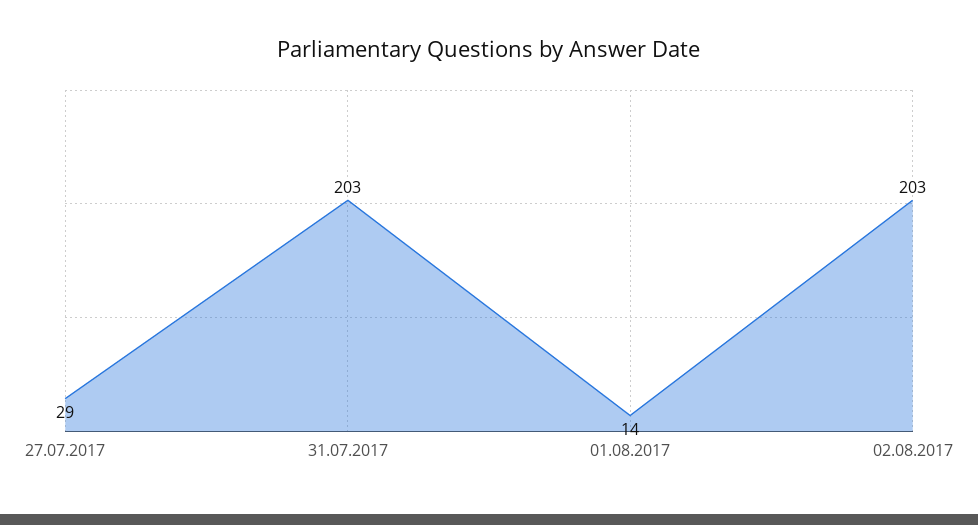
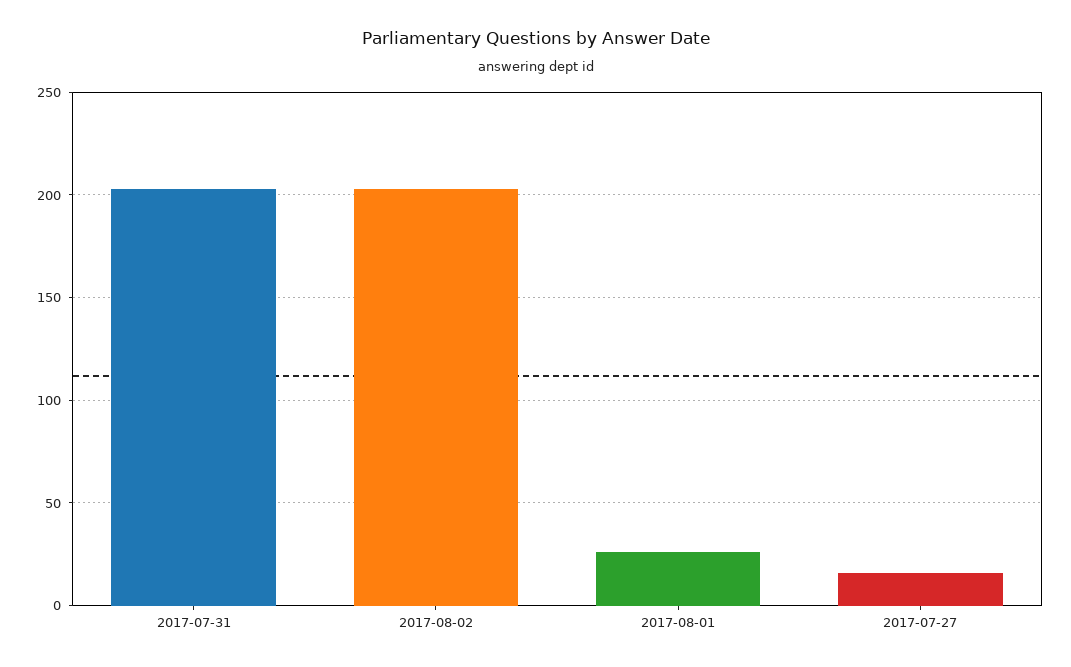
27.07.2017: 29 -> 15
01.08.2017: 14 -> 25

